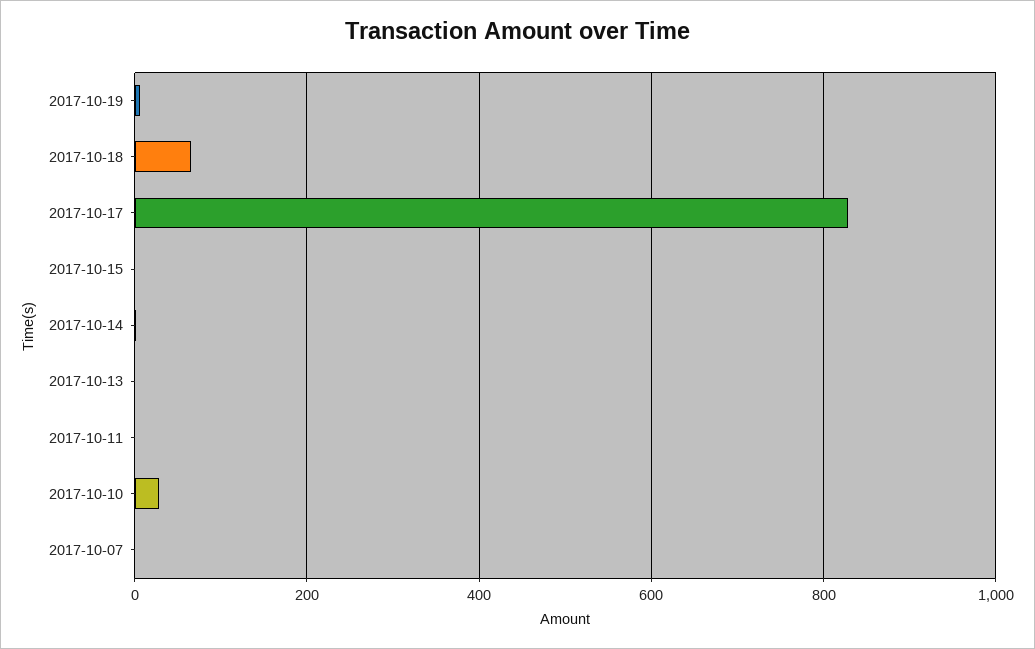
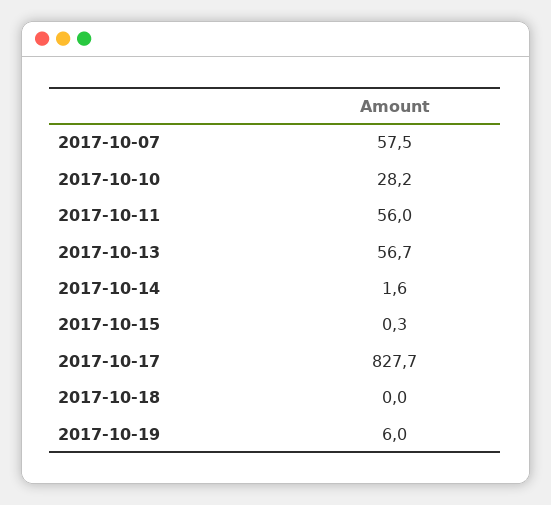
2017-10-18: 60 -> 0
2017-10-13: 0 -> 56.7
2017-10-11: 0 -> 56
2017-10-07: 0 -> 57.5

